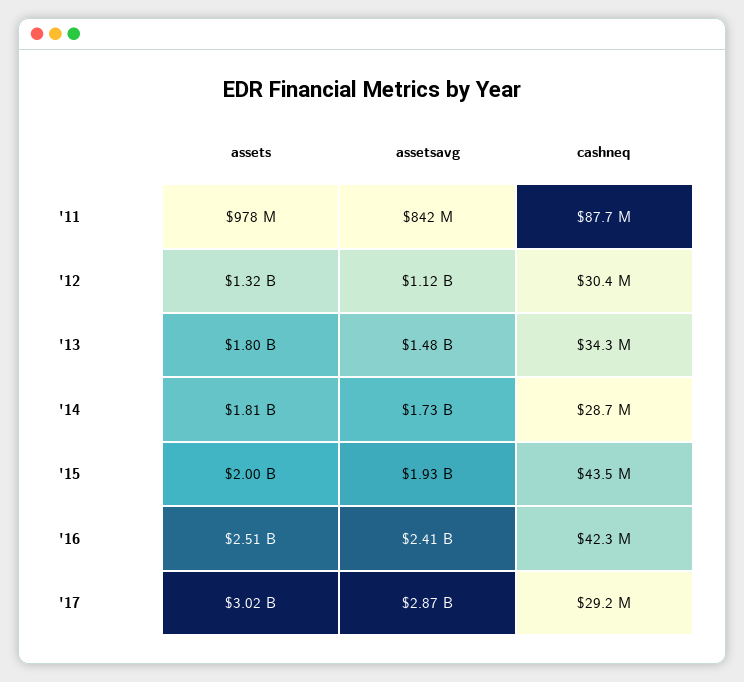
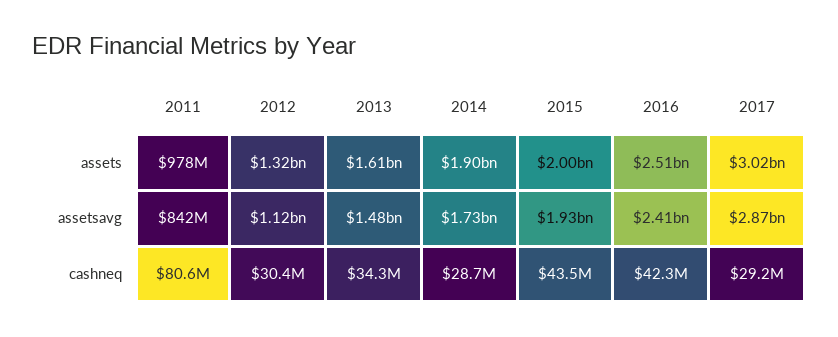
cashneq, '11: 87700000 -> 80600000
assets, '13: 1800000000 -> 1610000000
assets, '14: 1810000000 -> 1900000000

